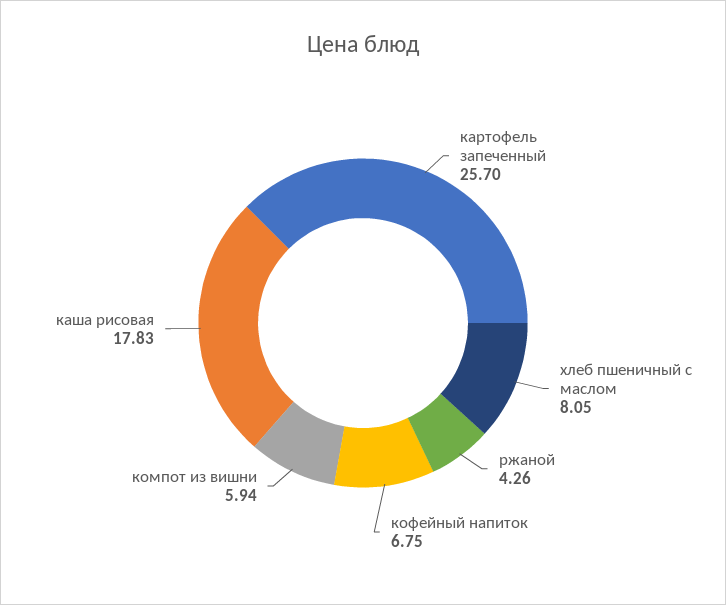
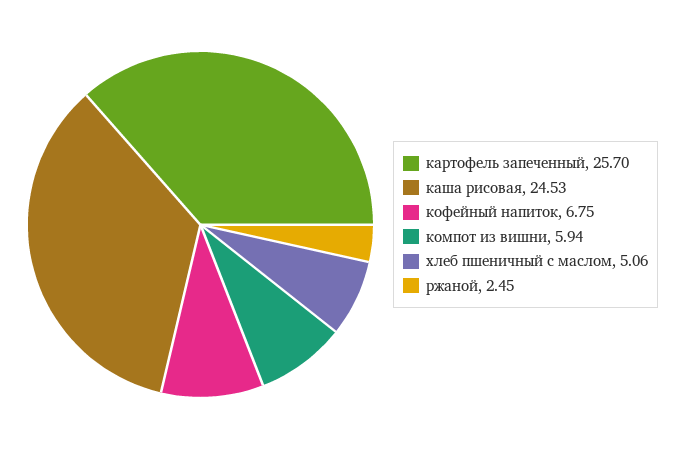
хлеб пшеничный с маслом: 8.05 -> 5.06
ржаной: 4.26 -> 2.45
каша рисовая: 17.83 -> 24.53

